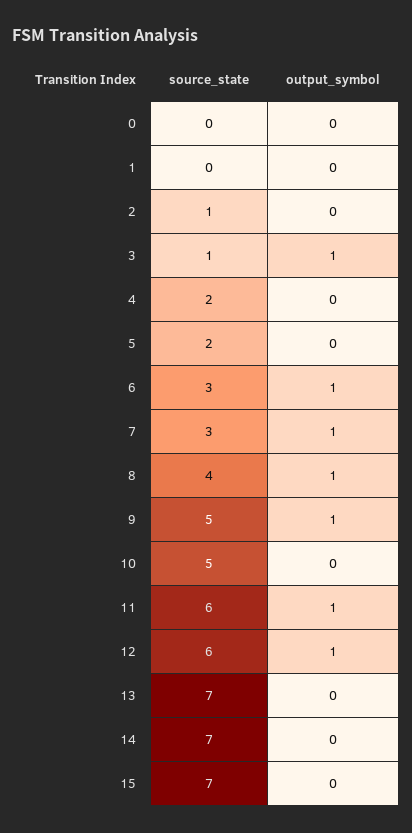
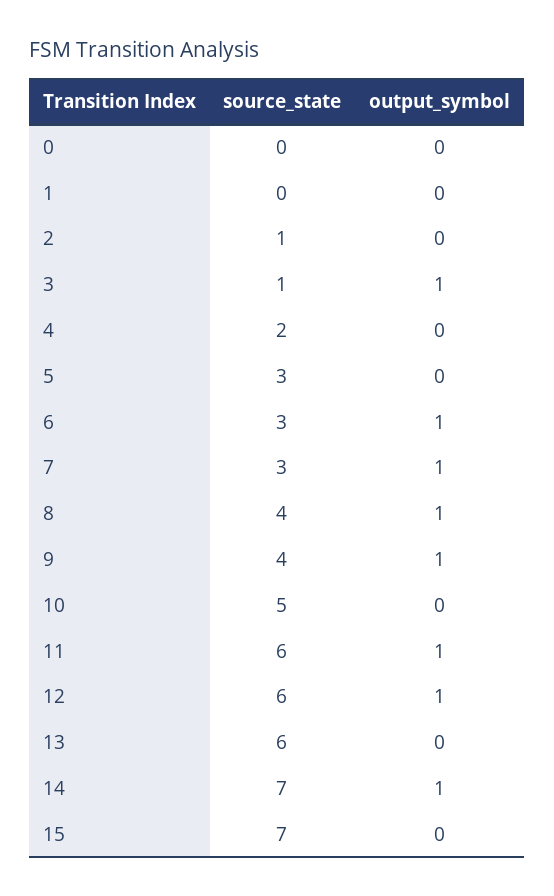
source_state, 5: 2 -> 3
source_state, 9: 5 -> 4
source_state, 13: 7 -> 6
output_symbol, 14: 0 -> 1

